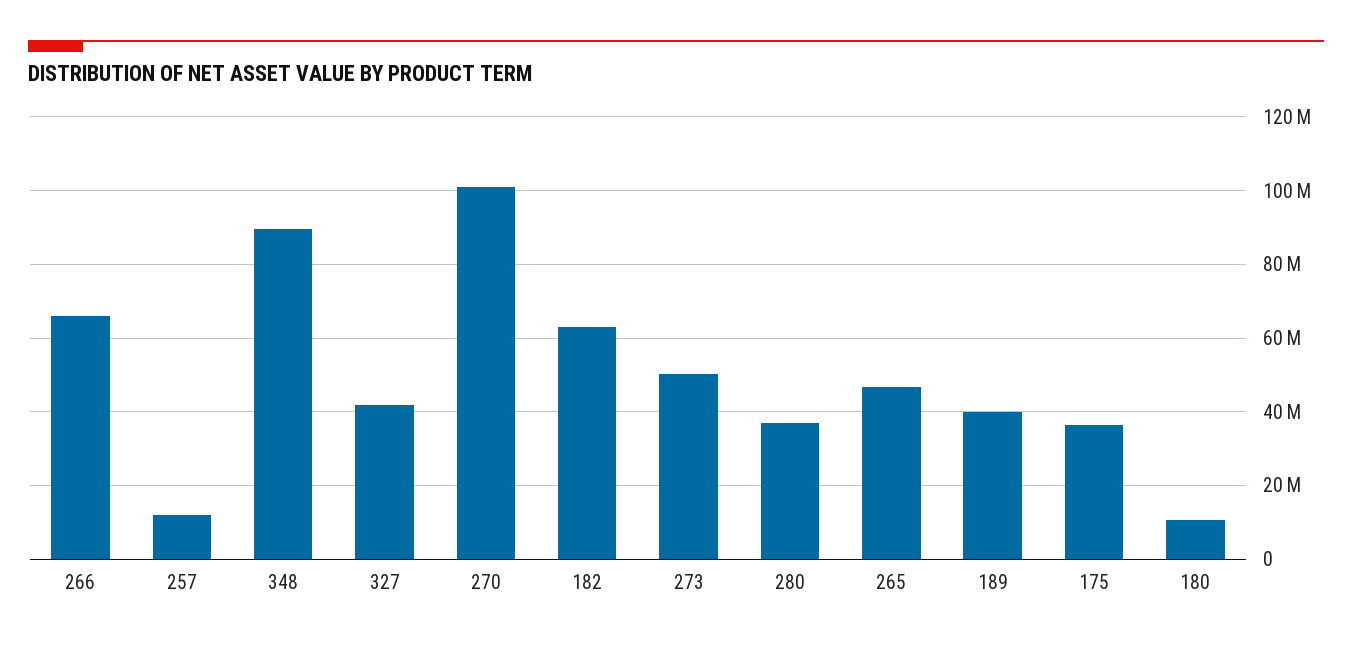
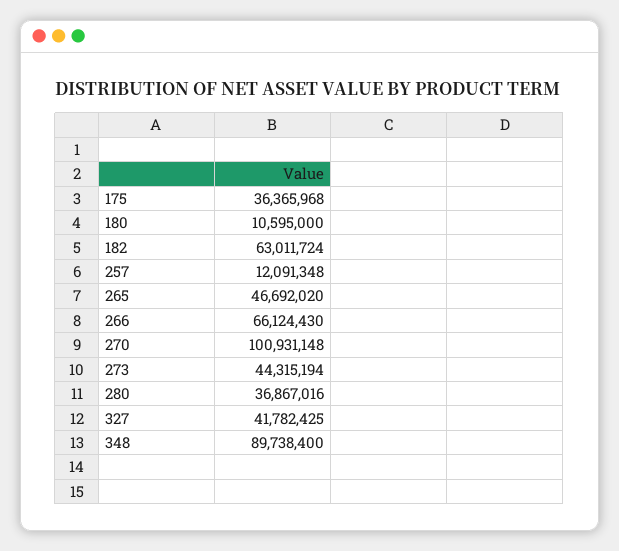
273: 50000000 -> 44315194
189: 40000000 -> none

